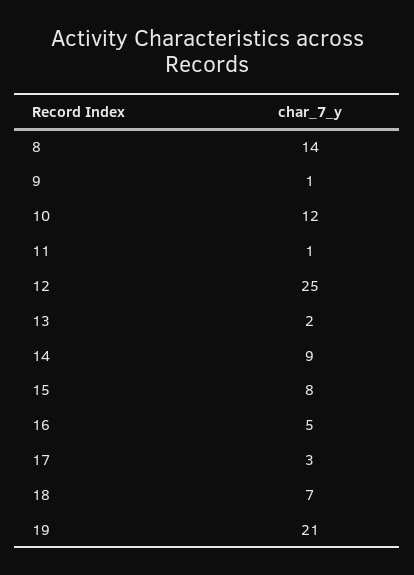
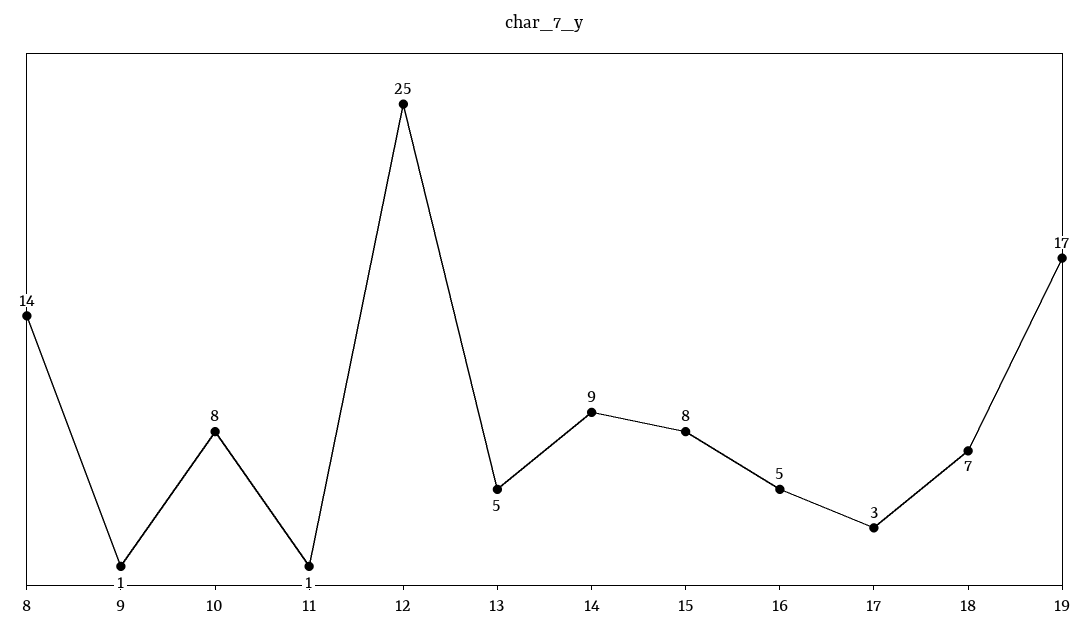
10: 12 -> 8
13: 2 -> 5
19: 21 -> 17

